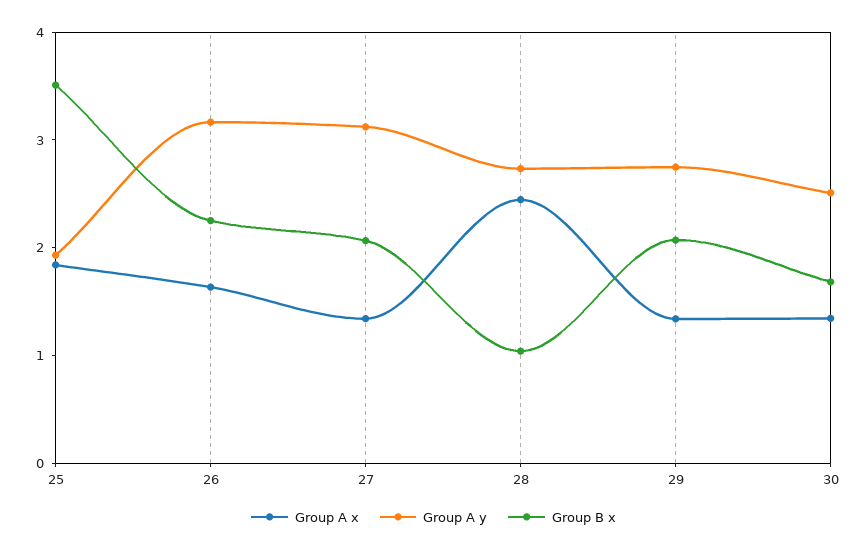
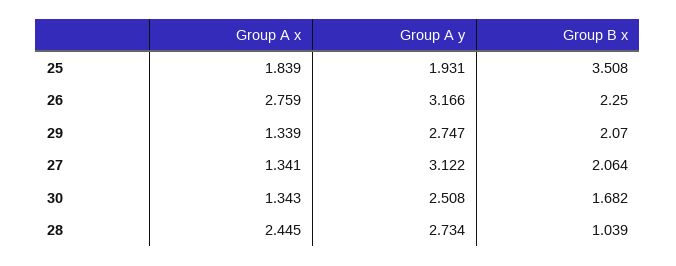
Group A x, 26: 1.6 -> 2.759

